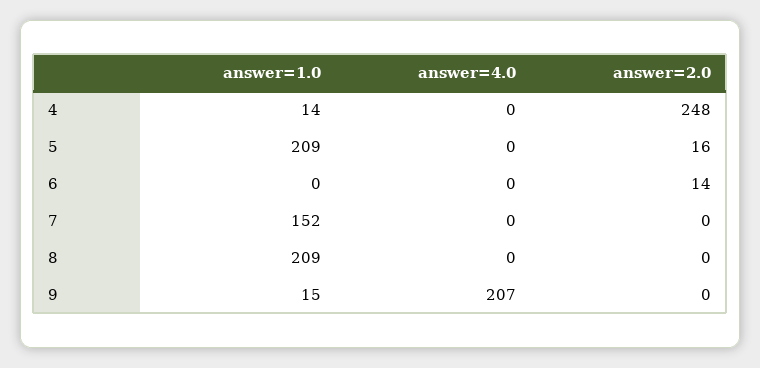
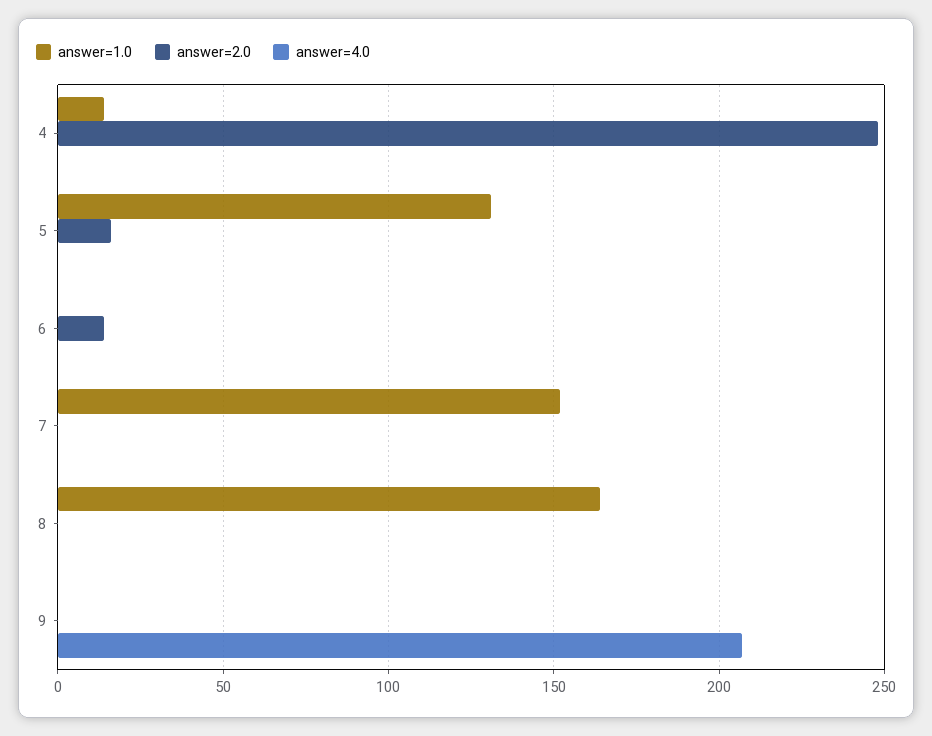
answer=1.0, 5: 209 -> 130
answer=1.0, 8: 209 -> 165
answer=1.0, 9: 15 -> 0

